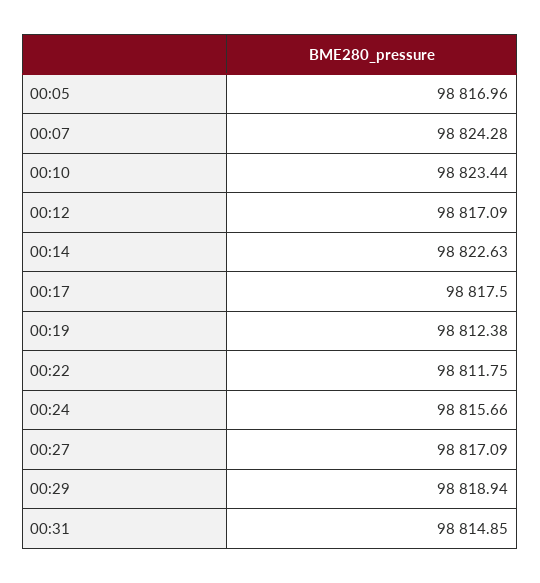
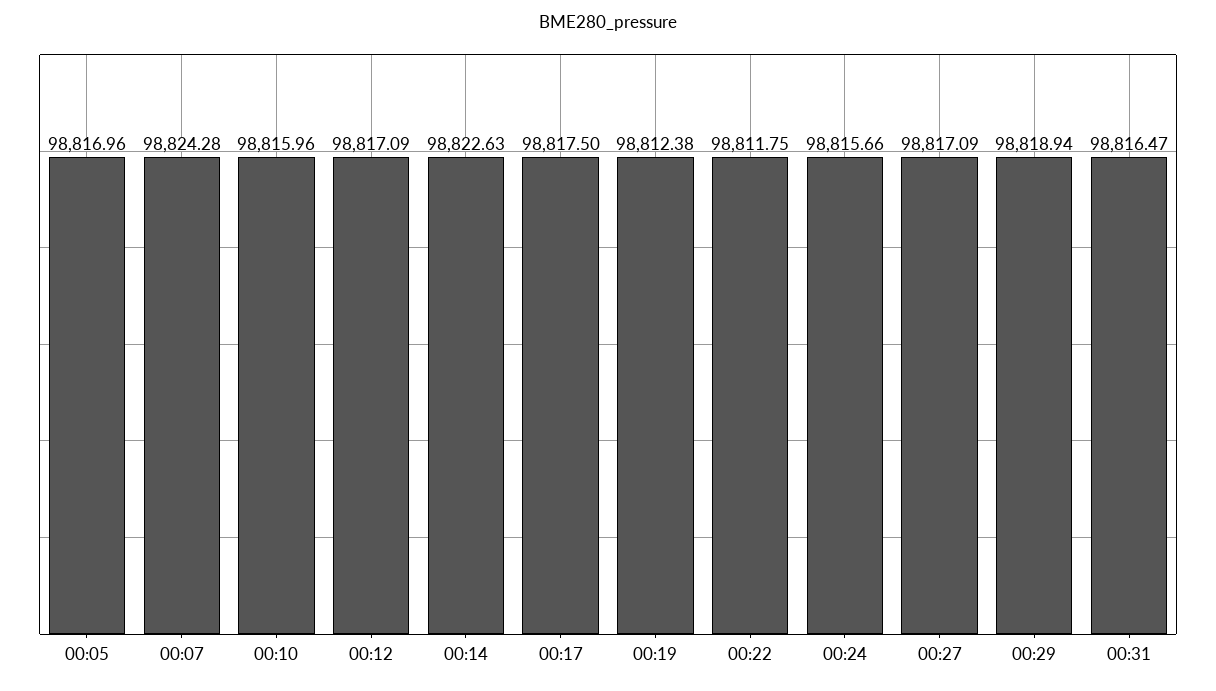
00:10: 98823.44 -> 98815.96
00:31: 98814.85 -> 98816.47

